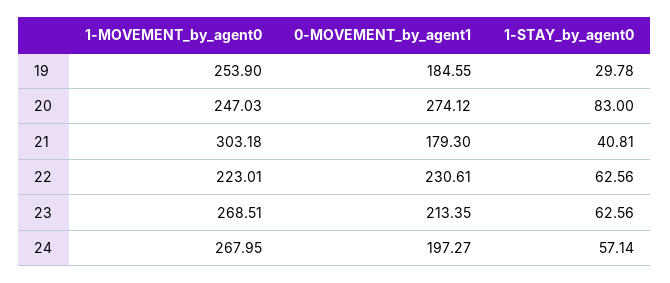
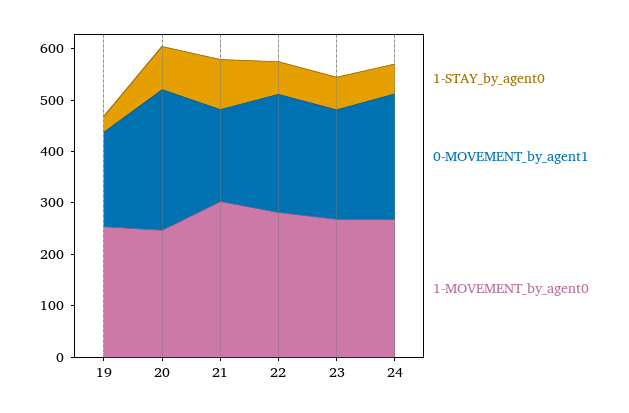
1-STAY_by_agent0, 21: 40.81 -> 100
1-MOVEMENT_by_agent0, 22: 223.01 -> 280
0-MOVEMENT_by_agent1, 24: 197.27 -> 240

